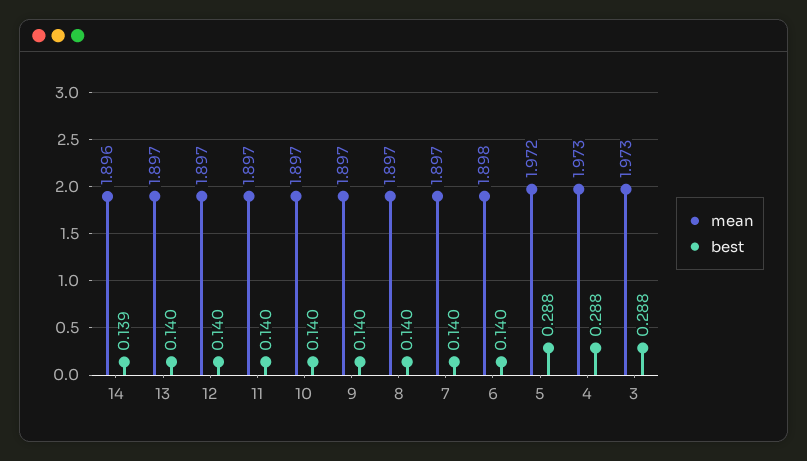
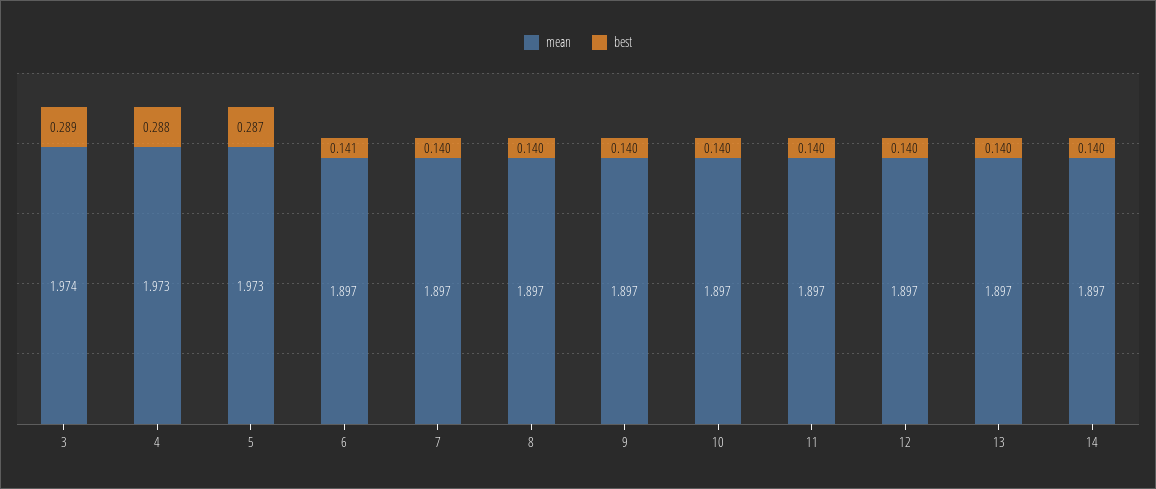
mean, 14: 1.896 -> 1.897
best, 14: 0.139 -> 0.14
mean, 6: 1.898 -> 1.897
best, 6: 0.14 -> 0.141
mean, 5: 1.972 -> 1.973
best, 5: 0.288 -> 0.287
mean, 3: 1.973 -> 1.974
best, 3: 0.288 -> 0.289

